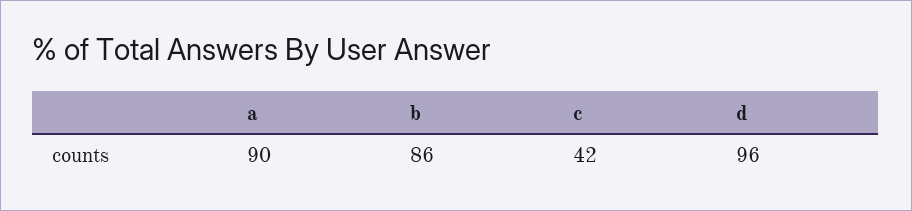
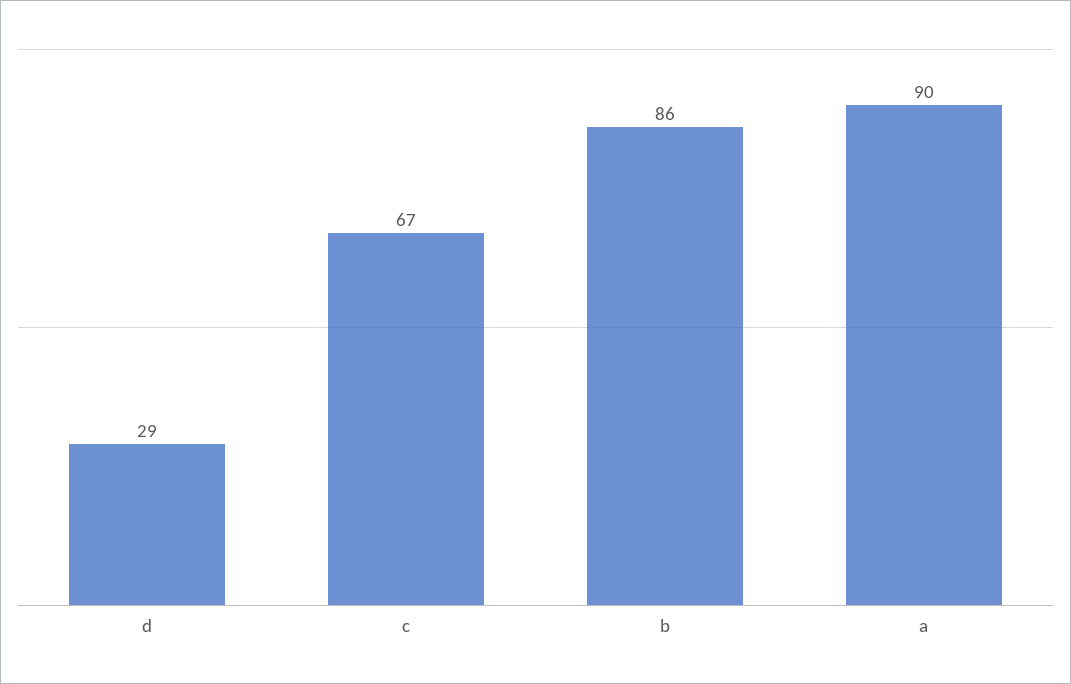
c: 42 -> 67
d: 96 -> 29

